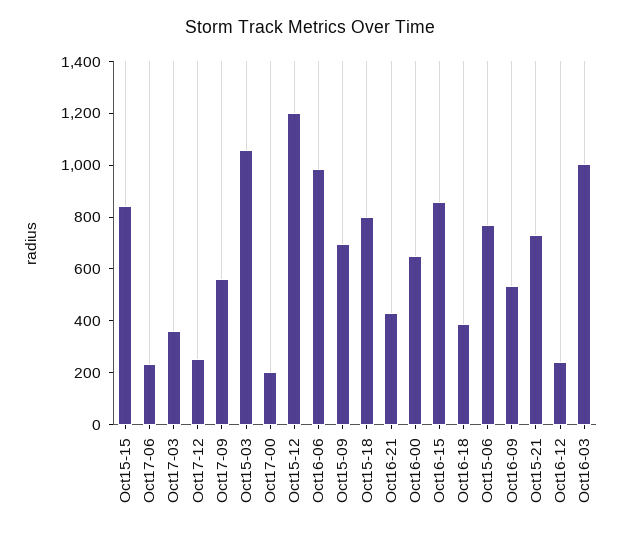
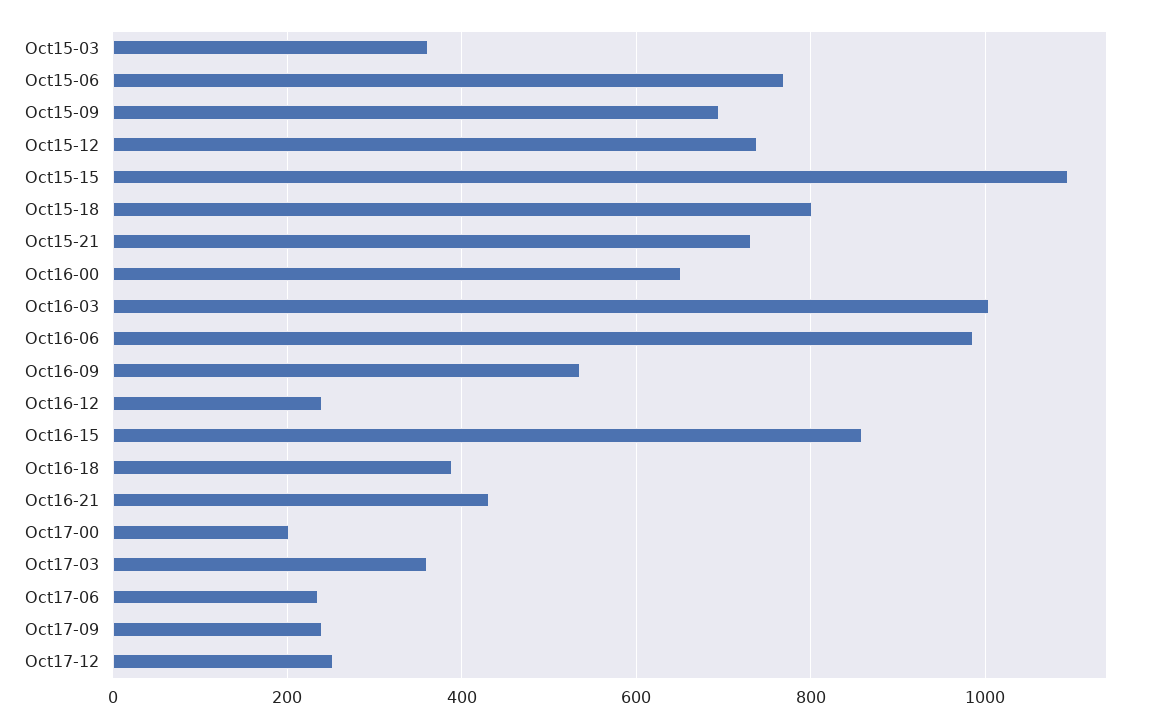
Oct15-15: 850 -> 1100
Oct17-09: 550 -> 240
Oct15-03: 1050 -> 360
Oct15-12: 1200 -> 740

